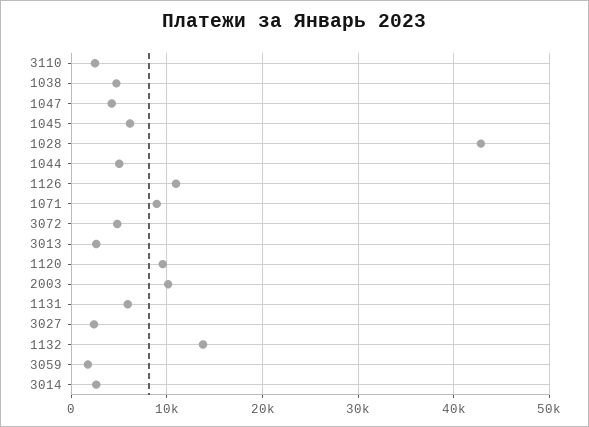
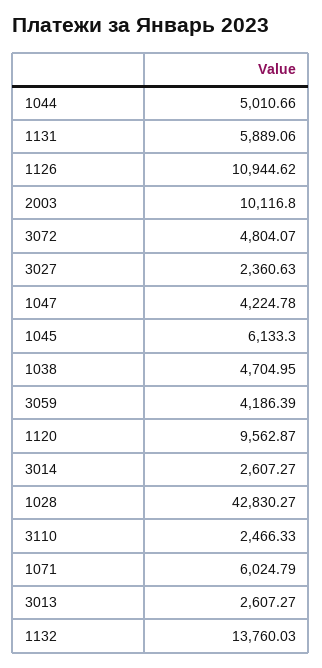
1071: 9000 -> 6024.79
3059: 2000 -> 4186.39

